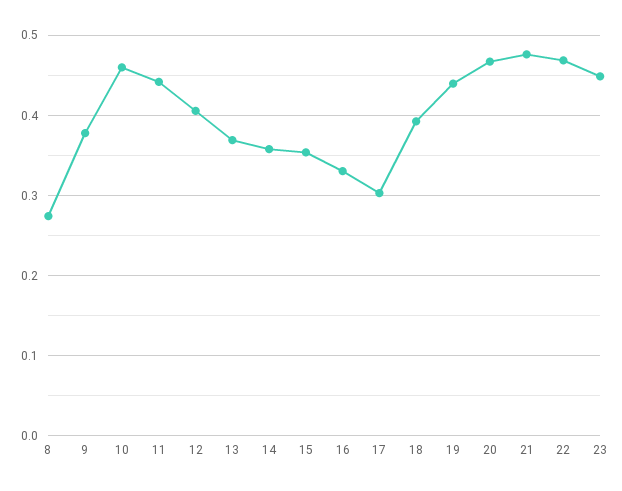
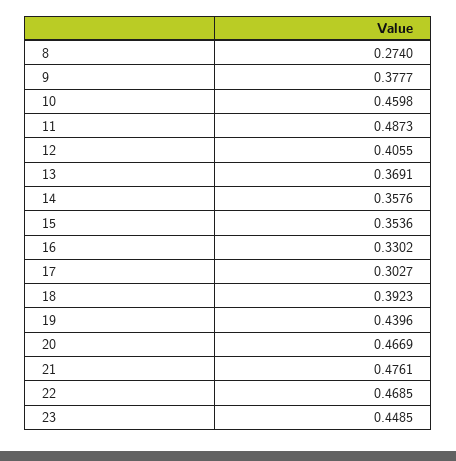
11: 0.44 -> 0.4873

